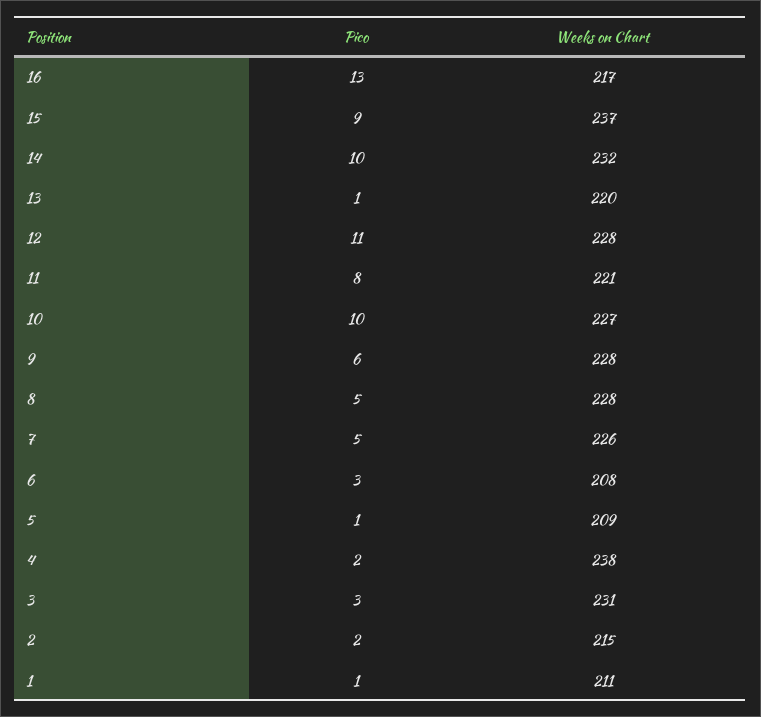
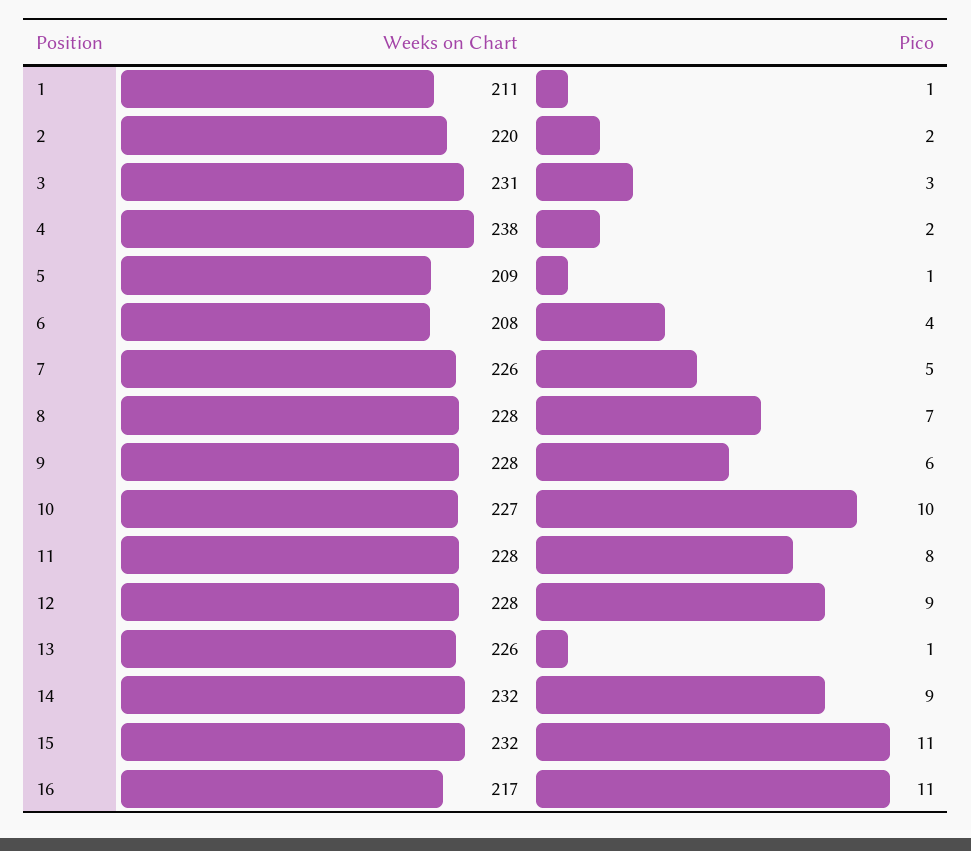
Pico, 16: 13 -> 11
Pico, 15: 9 -> 11
Weeks on Chart, 15: 237 -> 232
Pico, 14: 10 -> 9
Weeks on Chart, 13: 220 -> 226
Pico, 12: 11 -> 9
Weeks on Chart, 11: 221 -> 228
Pico, 8: 5 -> 7
Pico, 6: 3 -> 4
Weeks on Chart, 2: 215 -> 220

